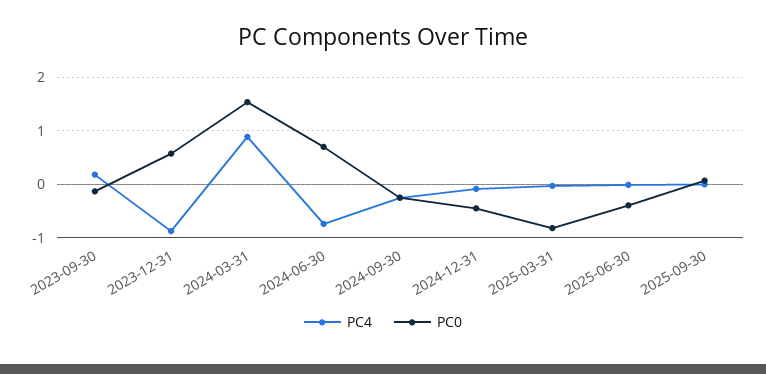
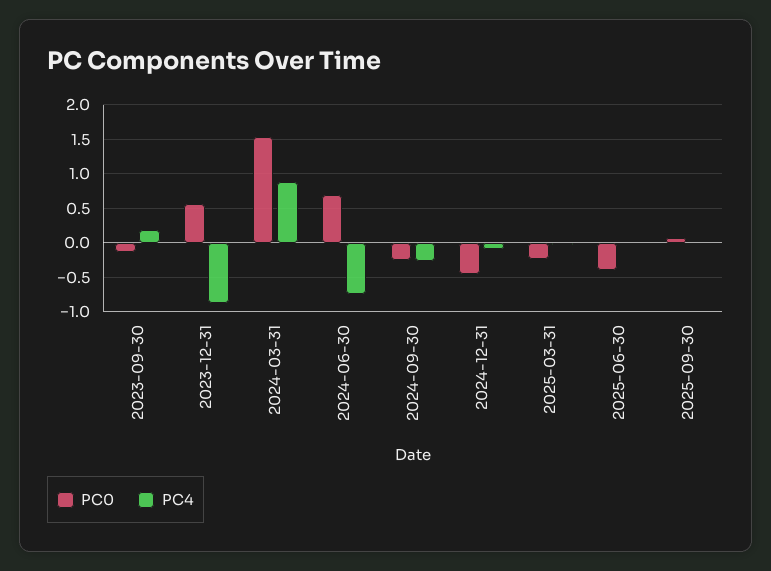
PC0, 2025-03-31: -0.8 -> -0.2

